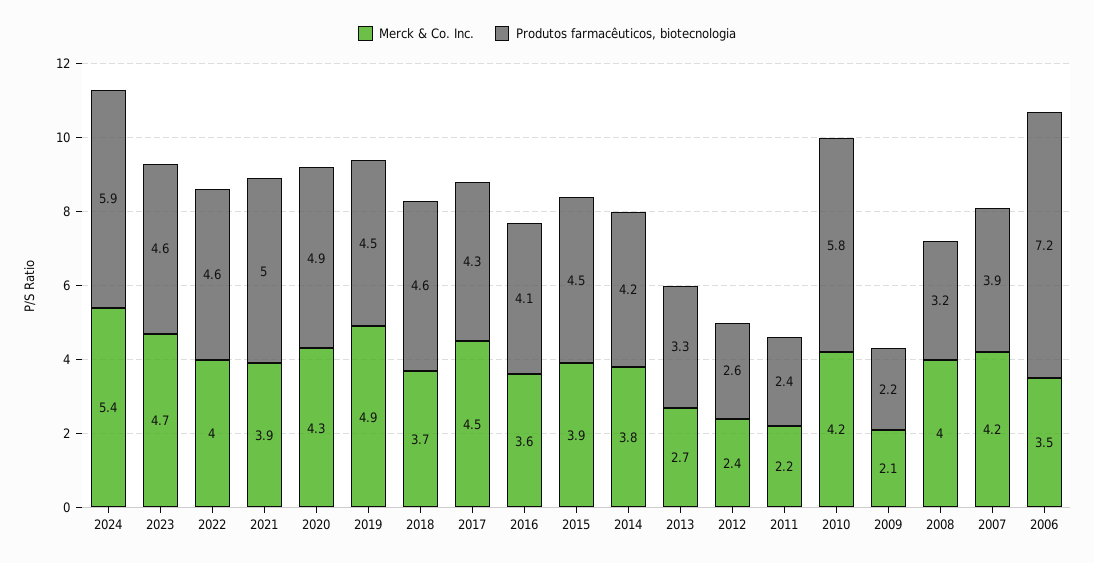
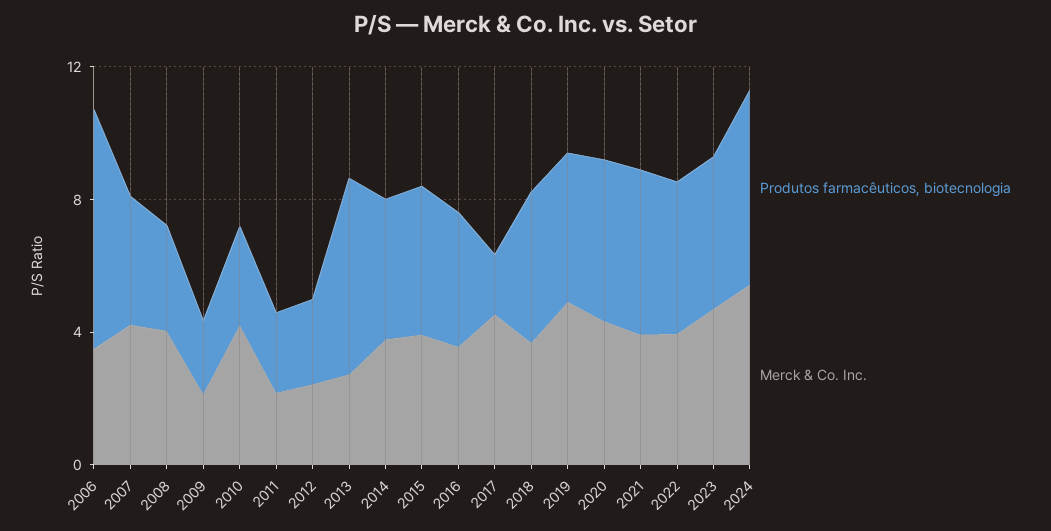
Produtos farmacêuticos, biotecnologia, 2017: 4.3 -> 2
Produtos farmacêuticos, biotecnologia, 2013: 3.3 -> 6
Produtos farmacêuticos, biotecnologia, 2010: 5.8 -> 3

